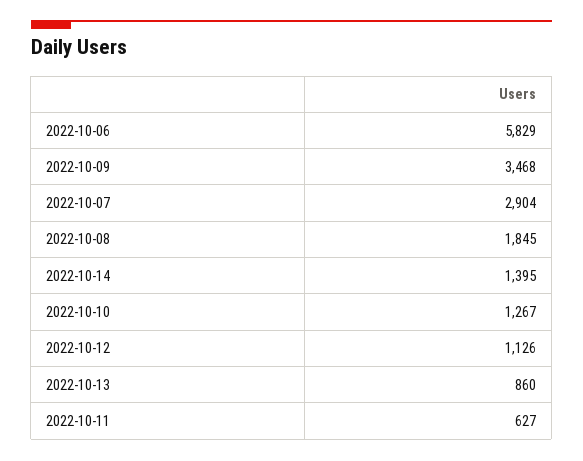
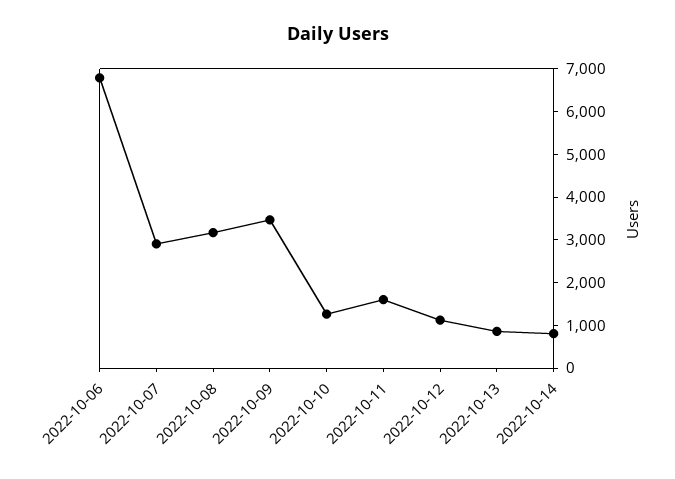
2022-10-06: 5829 -> 6800
2022-10-08: 1845 -> 3200
2022-10-14: 1395 -> 800
2022-10-11: 627 -> 1600

